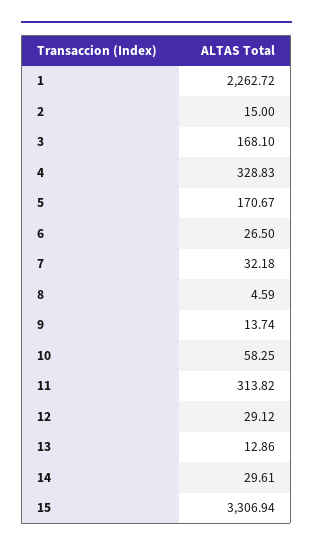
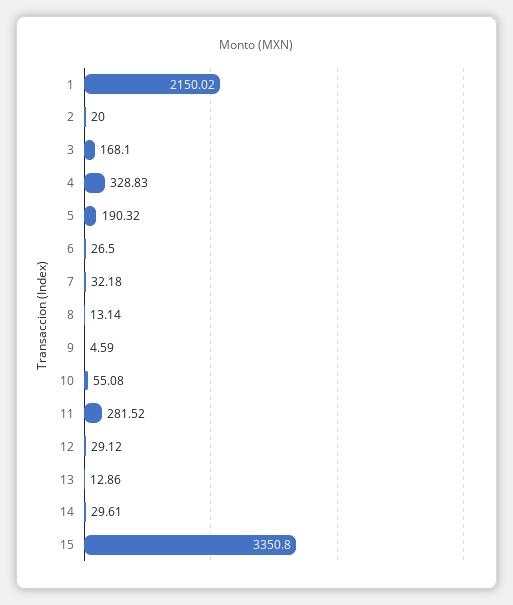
1: 2262.72 -> 2150.02
2: 15 -> 20
5: 170.67 -> 190.32
8: 4.59 -> 13.14
9: 13.74 -> 4.59
10: 58.25 -> 55.08
11: 313.82 -> 281.52
15: 3306.94 -> 3350.8

